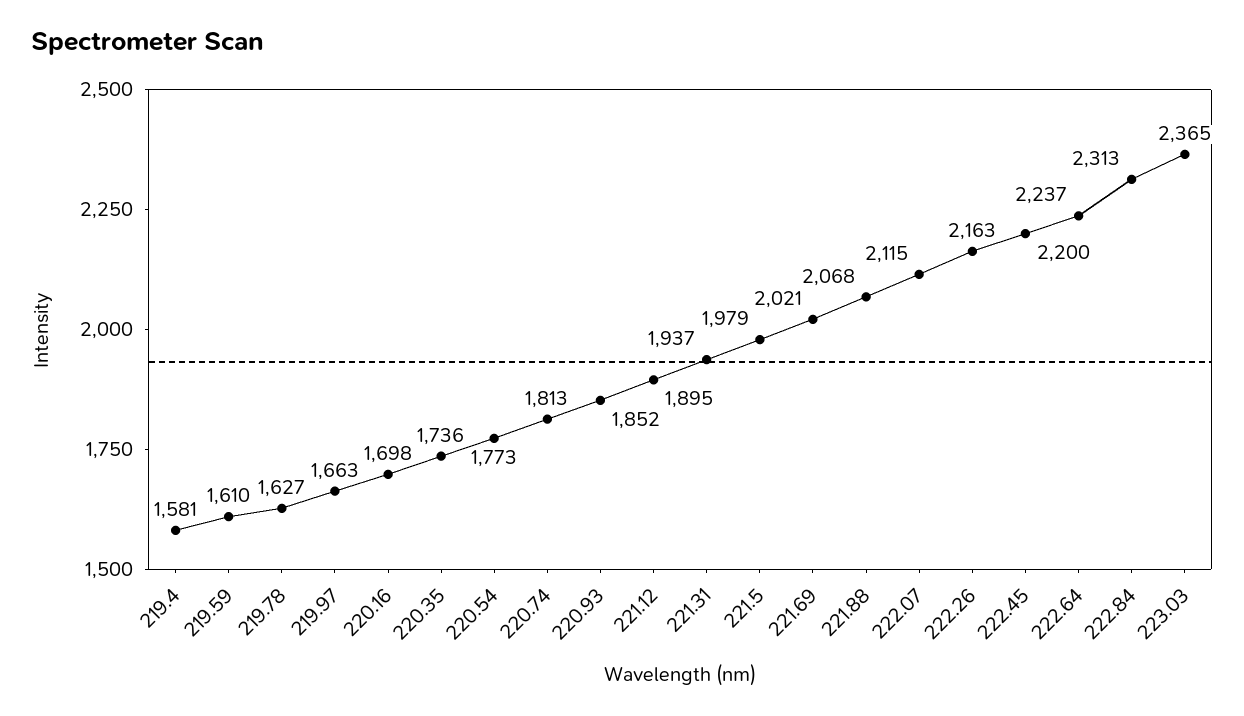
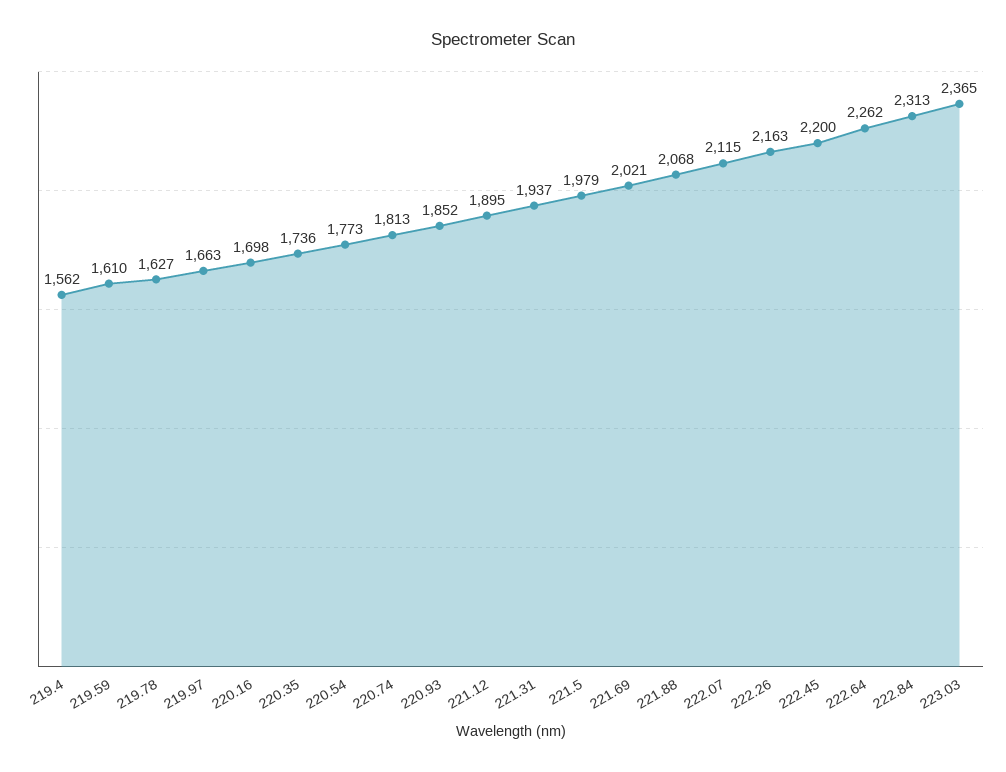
219.4: 1581 -> 1562
222.64: 2237 -> 2262

